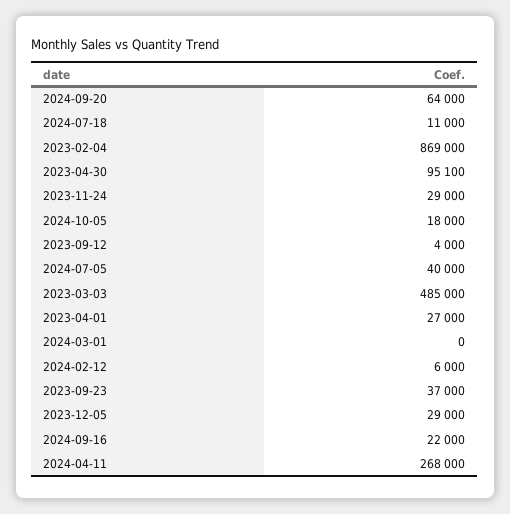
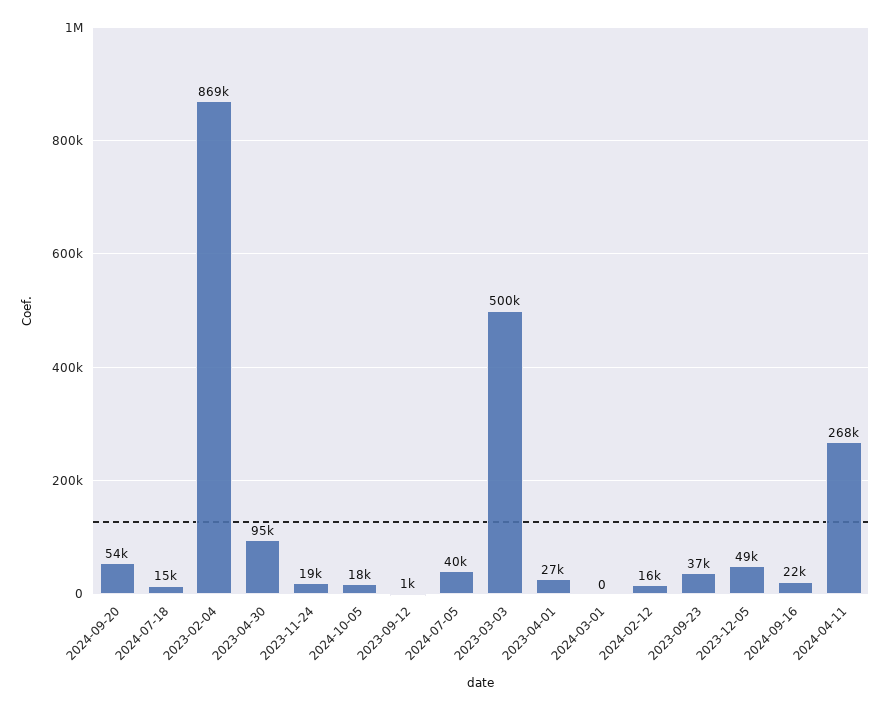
2024-09-20: 64000 -> 54000
2024-07-18: 11000 -> 15000
2023-11-24: 29000 -> 19000
2023-09-12: 4000 -> 1000
2023-03-03: 485000 -> 500000
2024-02-12: 6000 -> 16000
2023-12-05: 29000 -> 49000

